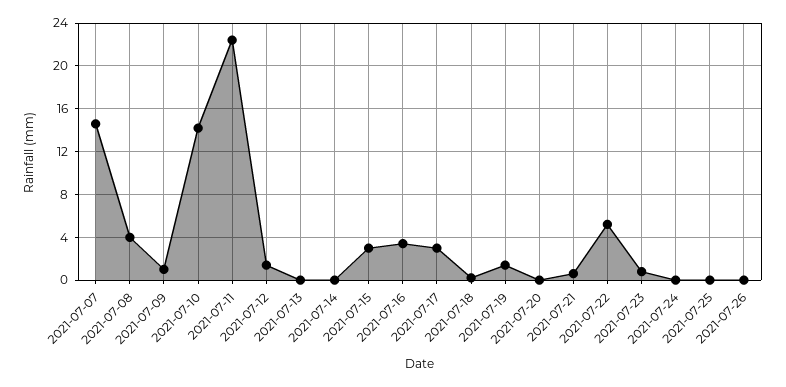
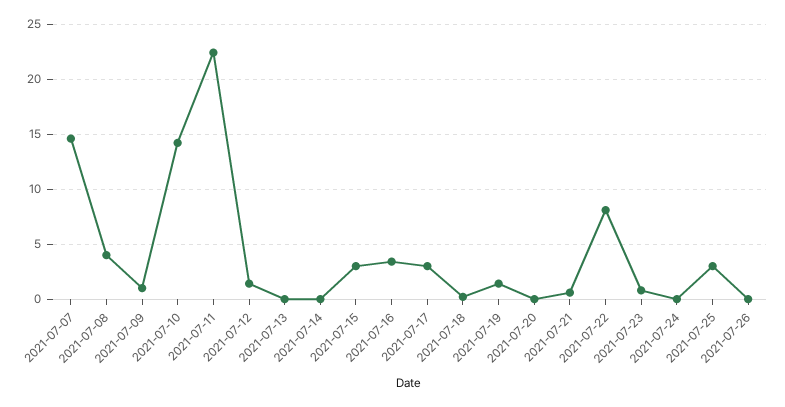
2021-07-22: 5 -> 8
2021-07-25: 0 -> 3

